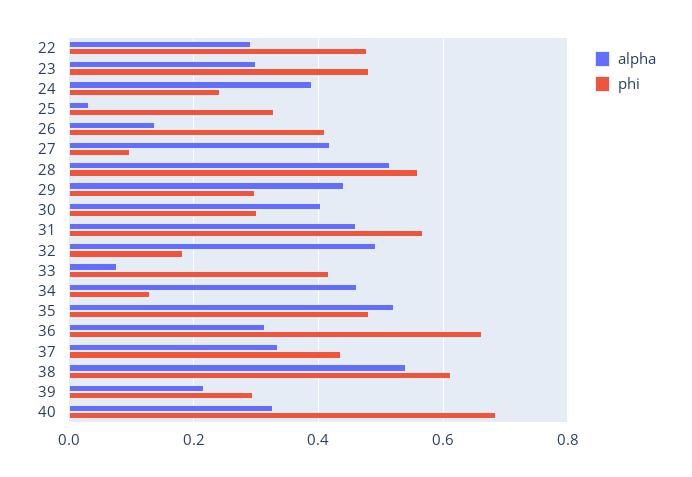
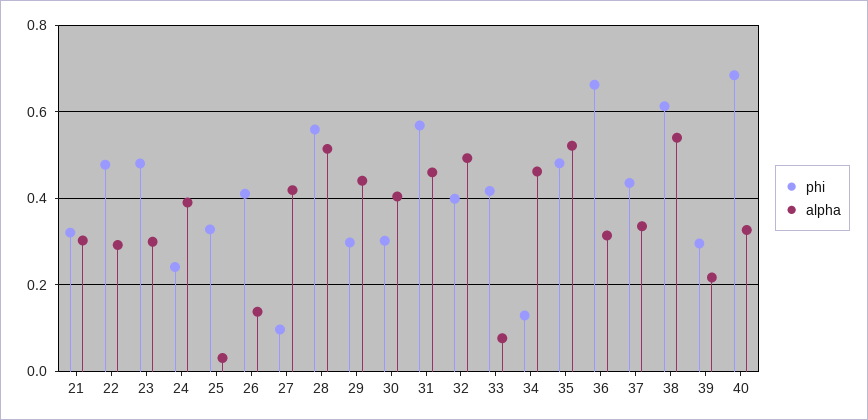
phi, 32: 0.18 -> 0.4
phi, 21: none -> 0.32
alpha, 21: none -> 0.3

